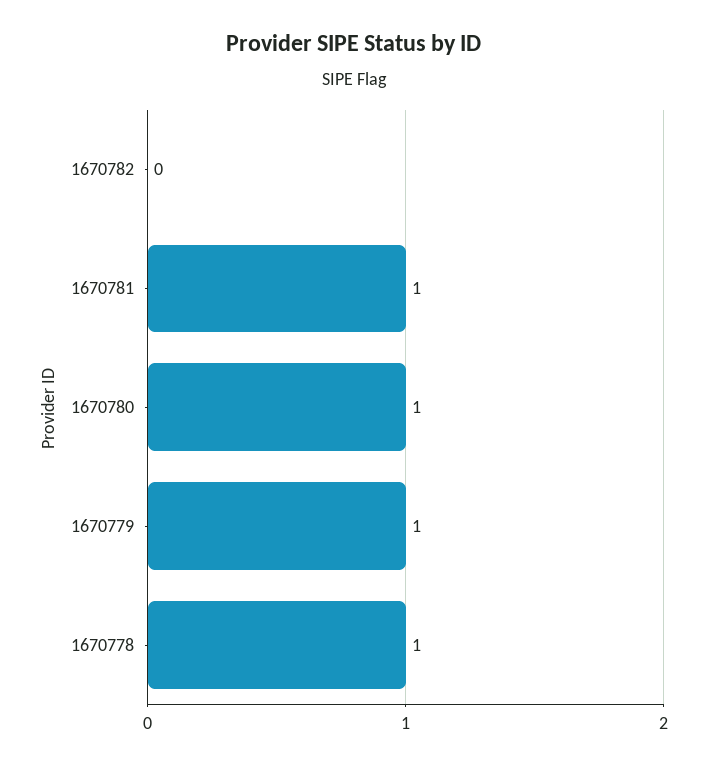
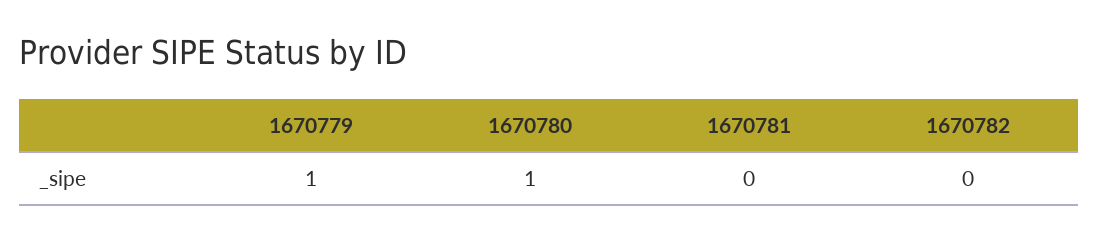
1670781: 1 -> 0
1670778: 1 -> none

